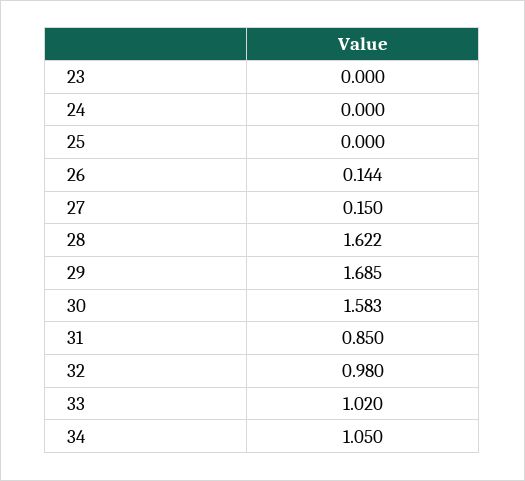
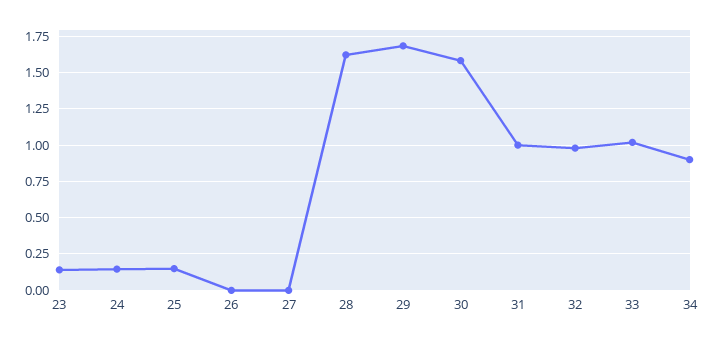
23: 0 -> 0.15
24: 0 -> 0.15
25: 0 -> 0.15
26: 0.144 -> 0
27: 0.15 -> 0
31: 0.85 -> 1
34: 1.05 -> 0.9

